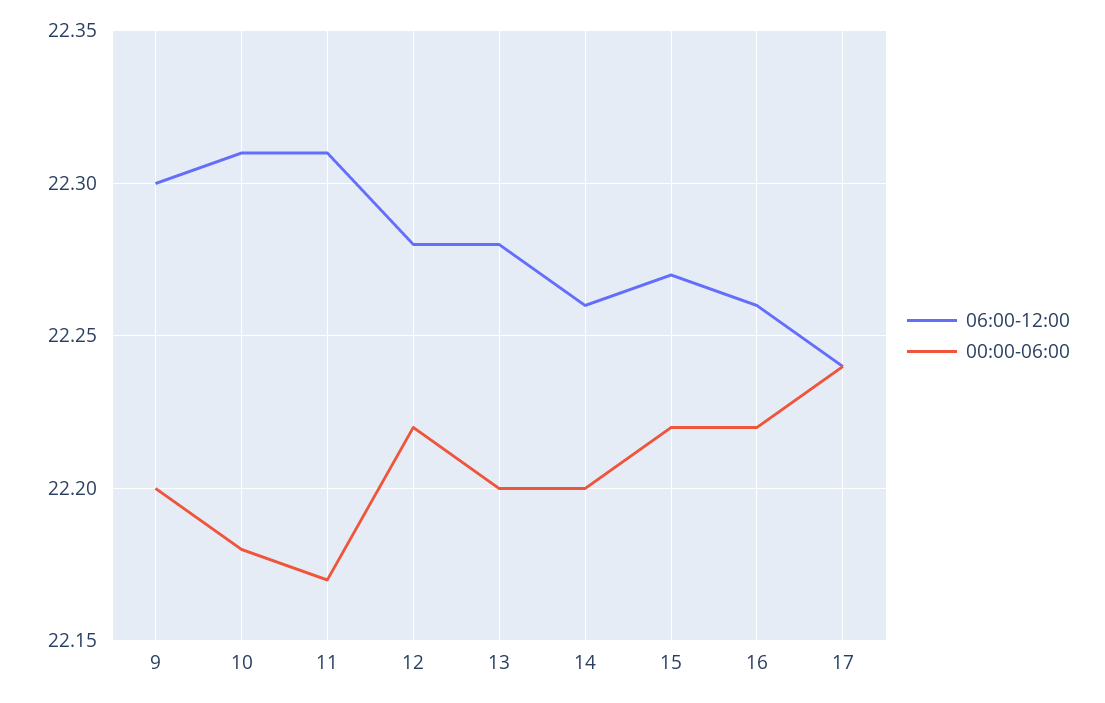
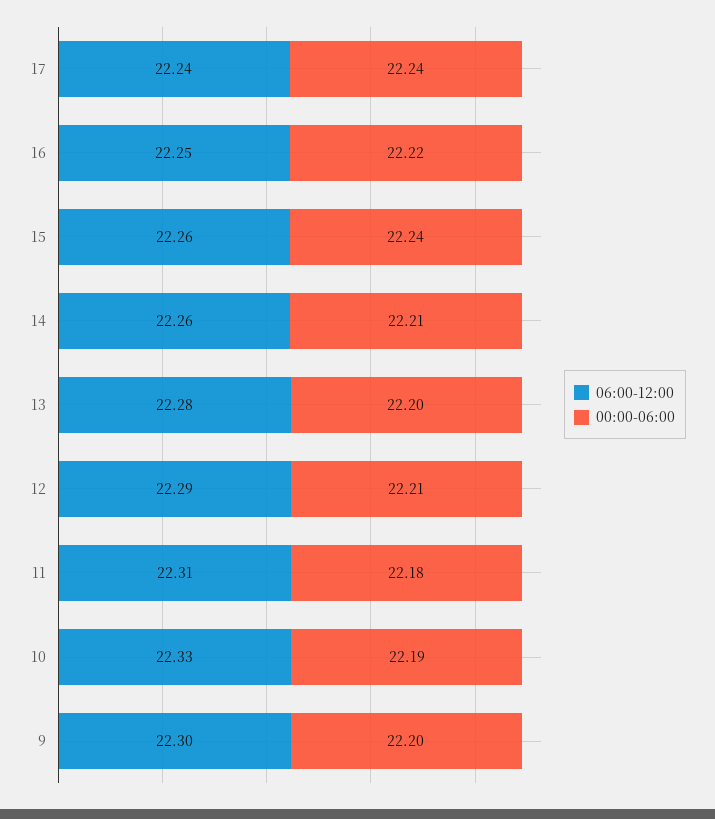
06:00-12:00, 10: 22.31 -> 22.33
00:00-06:00, 10: 22.18 -> 22.19
00:00-06:00, 11: 22.17 -> 22.18
06:00-12:00, 12: 22.28 -> 22.29
00:00-06:00, 12: 22.22 -> 22.21
00:00-06:00, 14: 22.2 -> 22.21
06:00-12:00, 15: 22.27 -> 22.26
00:00-06:00, 15: 22.22 -> 22.24
06:00-12:00, 16: 22.26 -> 22.25

